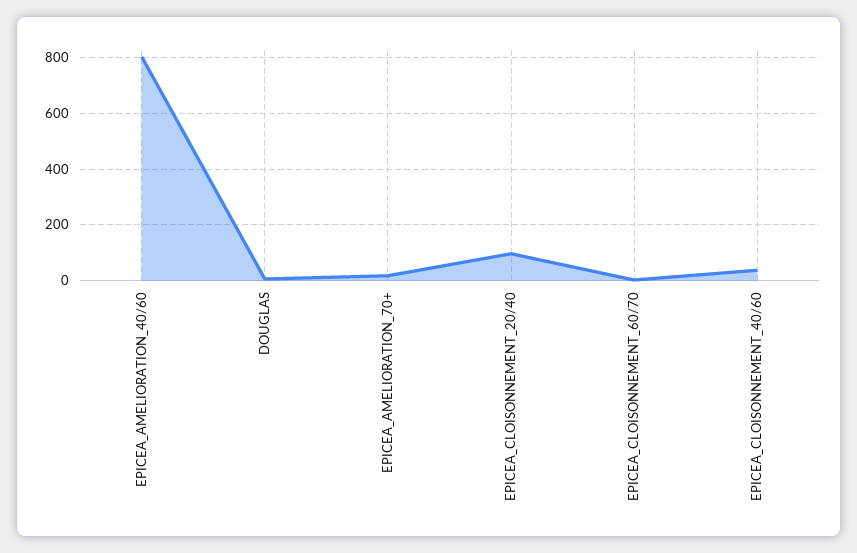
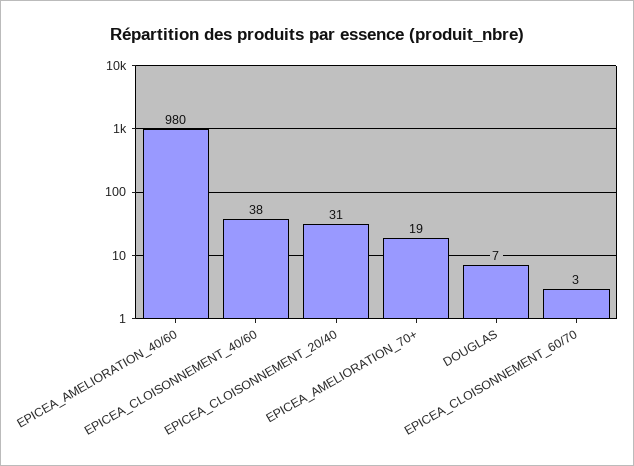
EPICEA_AMELIORATION_40/60: 800 -> 980
EPICEA_CLOISONNEMENT_20/40: 100 -> 31

